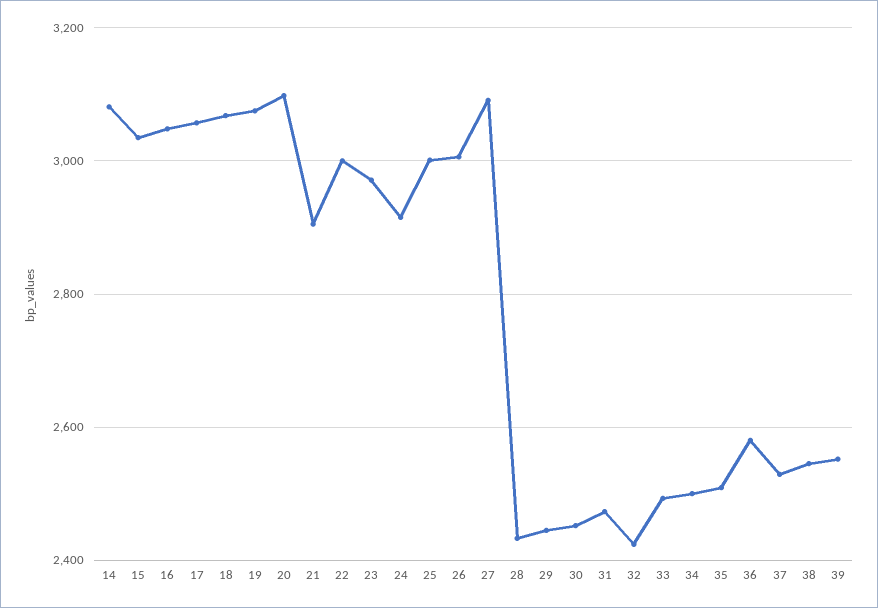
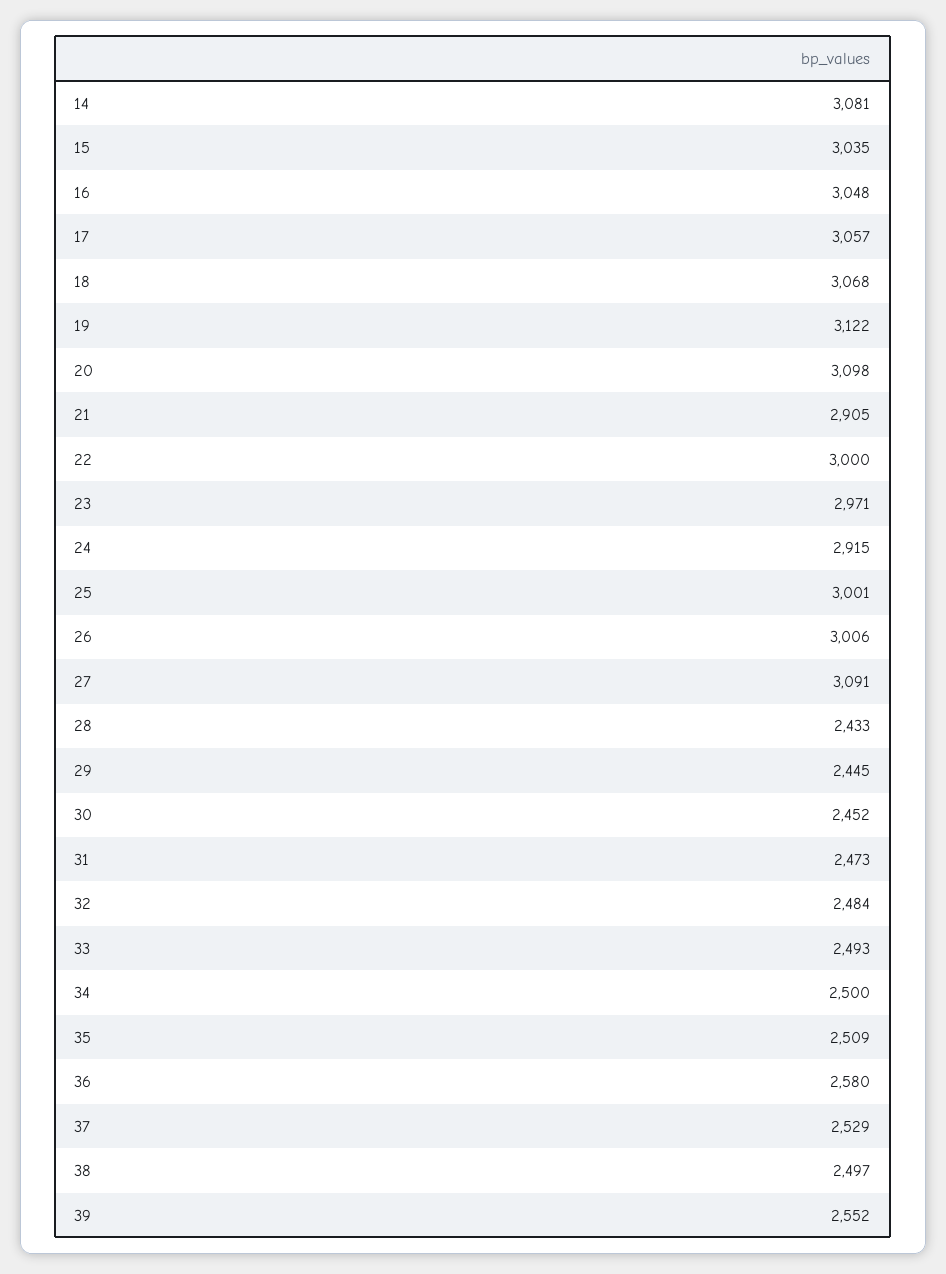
19: 3080 -> 3122
32: 2420 -> 2484
38: 2540 -> 2497

